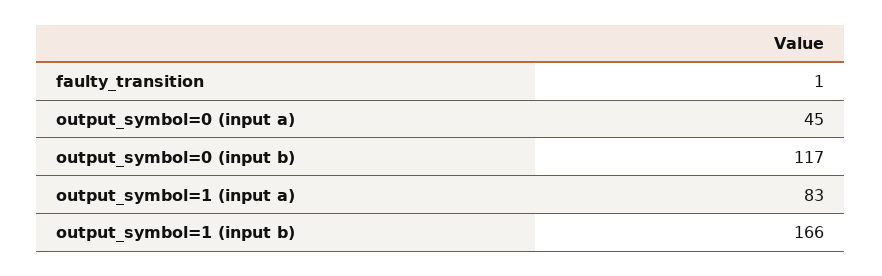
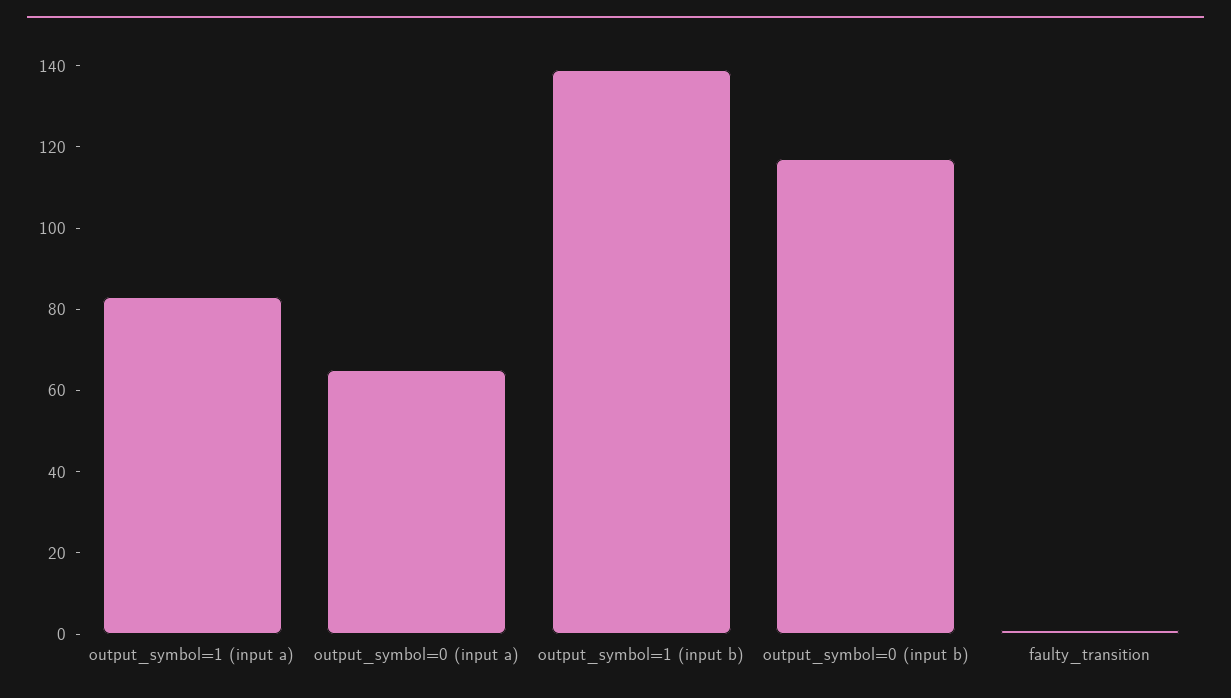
output_symbol=0 (input a): 45 -> 65
output_symbol=1 (input b): 166 -> 140

